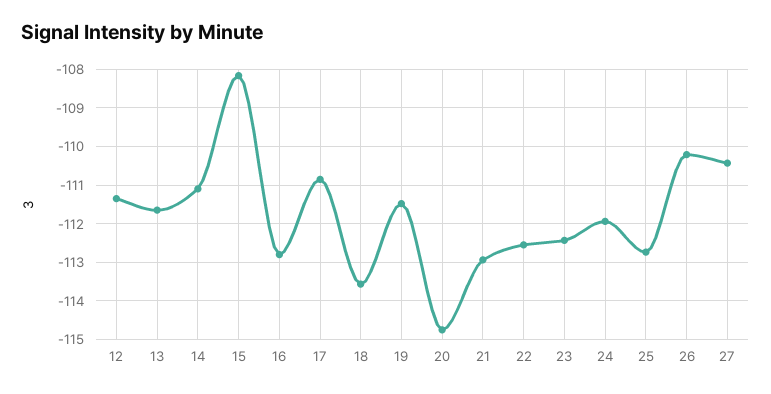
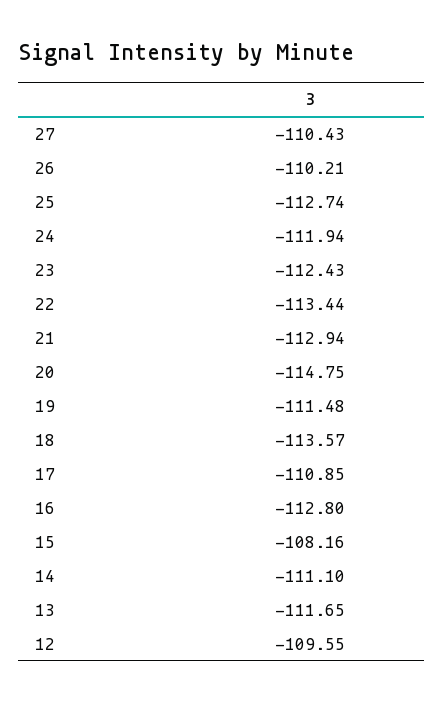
12: -111.4 -> -109.55
22: -112.6 -> -113.44

